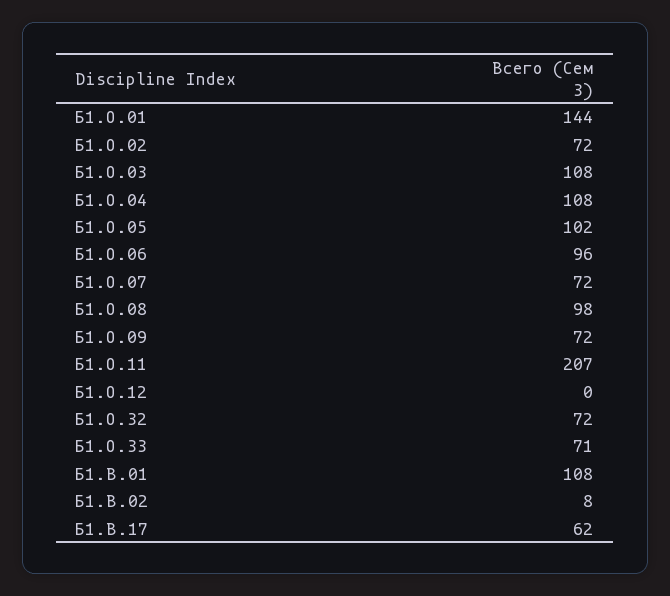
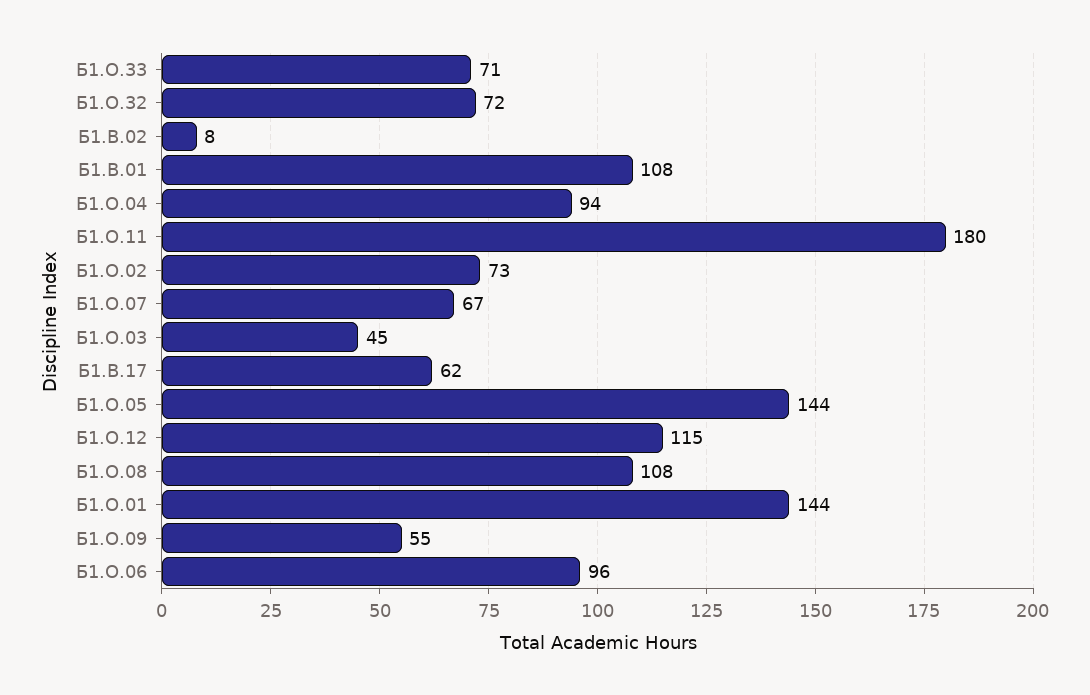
Б1.О.02: 72 -> 73
Б1.О.03: 108 -> 45
Б1.О.04: 108 -> 94
Б1.О.05: 102 -> 144
Б1.О.07: 72 -> 67
Б1.О.08: 98 -> 108
Б1.О.09: 72 -> 55
Б1.О.11: 207 -> 180
Б1.О.12: 0 -> 115

